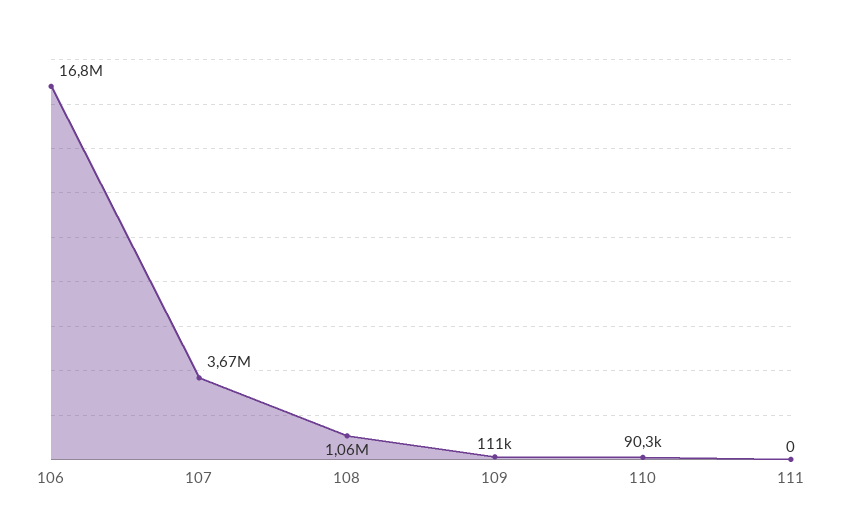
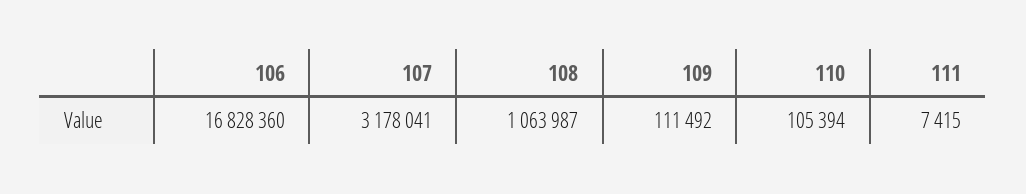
107: 3670000 -> 3178041
110: 90300 -> 105394
111: 0 -> 7415

